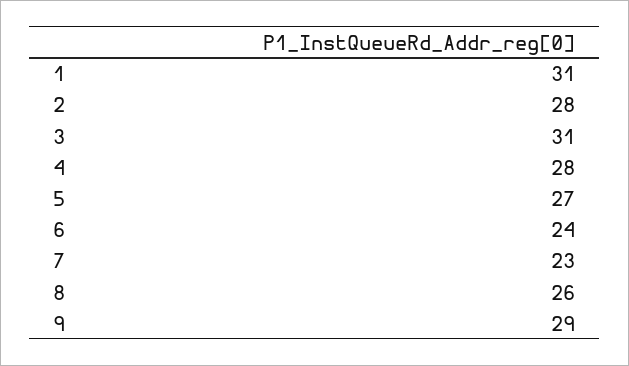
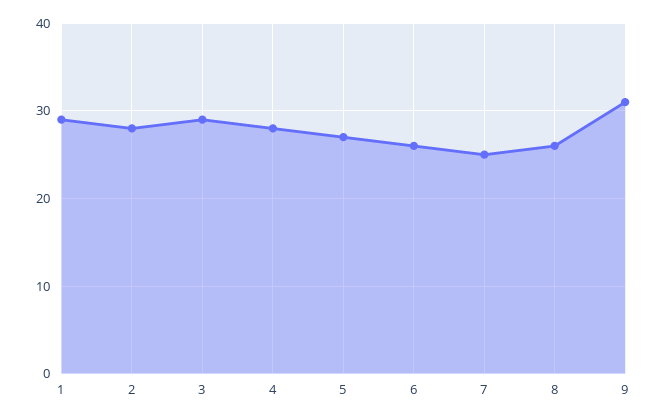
1: 31 -> 29
3: 31 -> 29
6: 24 -> 26
7: 23 -> 25
9: 29 -> 31

